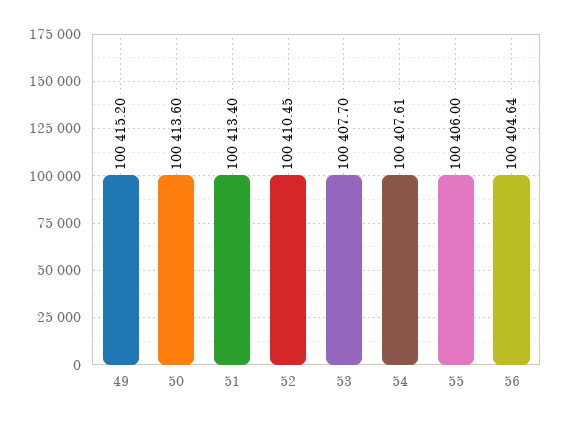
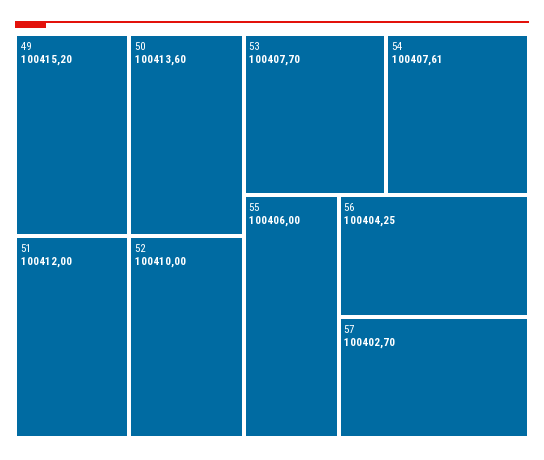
51: 100413.4 -> 100412
52: 100410.45 -> 100410
56: 100404.64 -> 100404.25
57: none -> 100402.7

